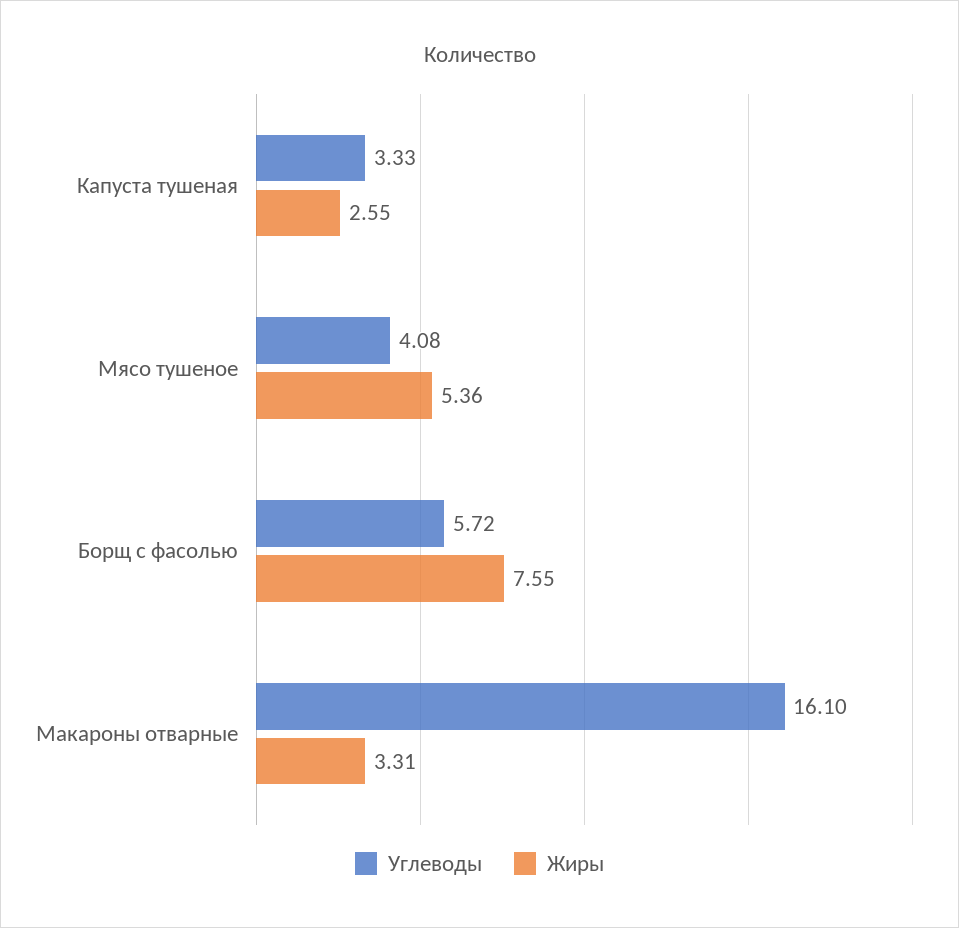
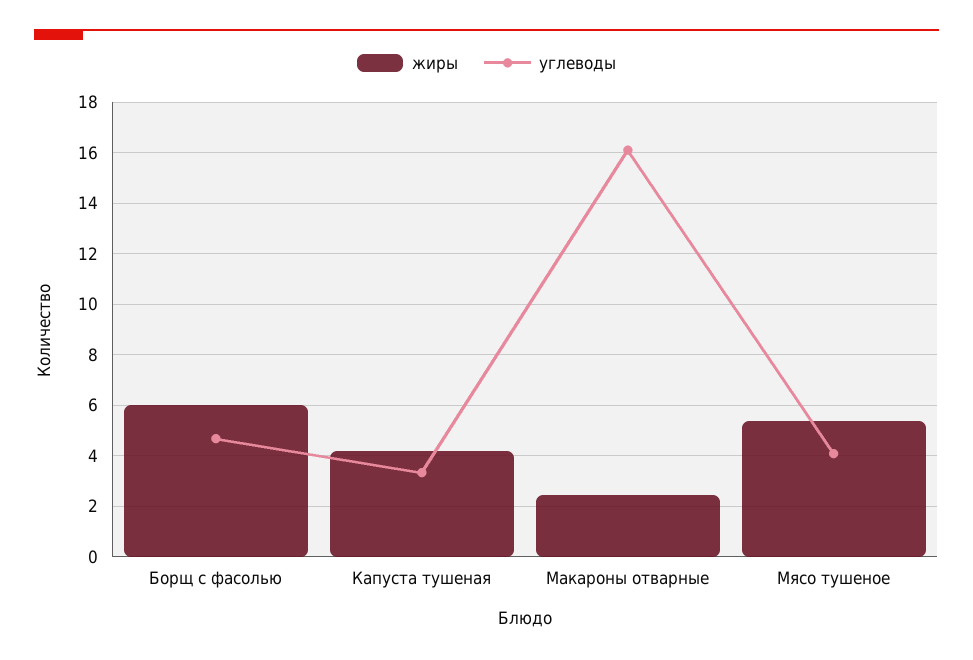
Жиры, Капуста тушеная: 2.55 -> 4.25
Углеводы, Борщ с фасолью: 5.72 -> 4.75
Жиры, Борщ с фасолью: 7.55 -> 6
Жиры, Макароны отварные: 3.31 -> 2.5

